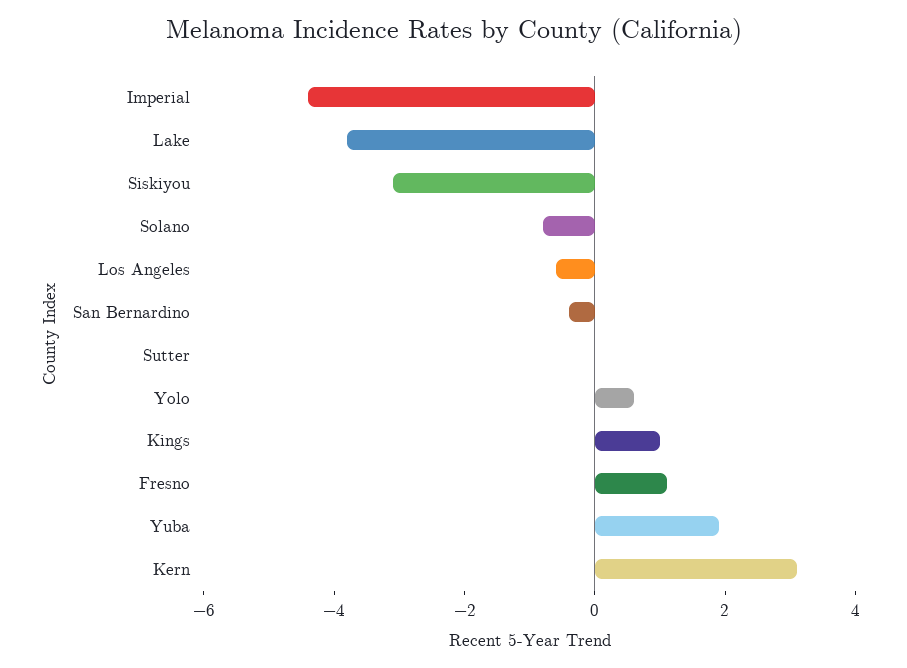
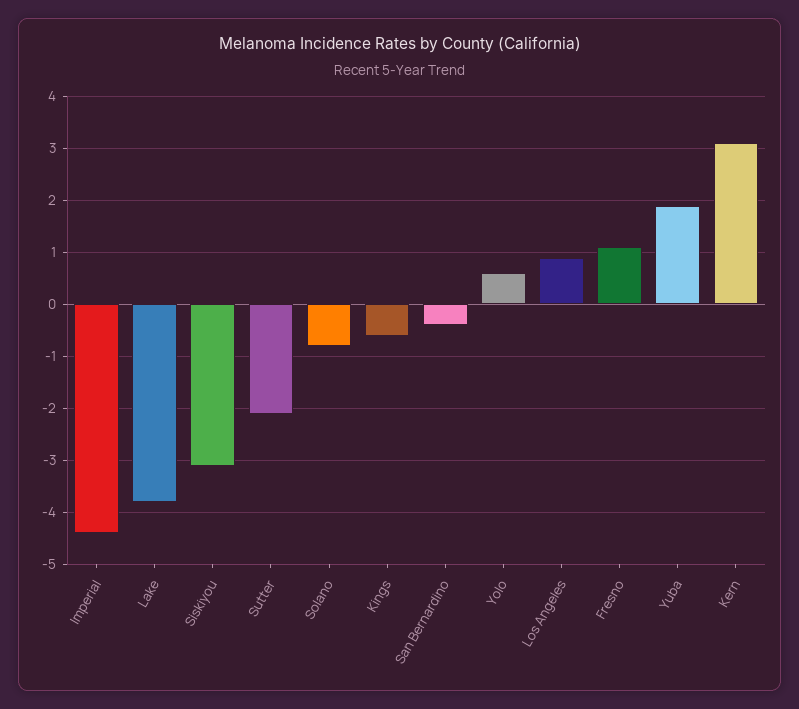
Los Angeles: -0.5 -> 1
Sutter: 0 -> -2
Kings: 1 -> -0.5

